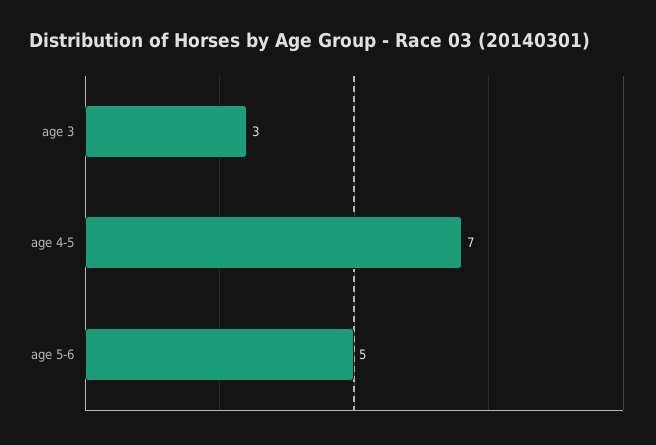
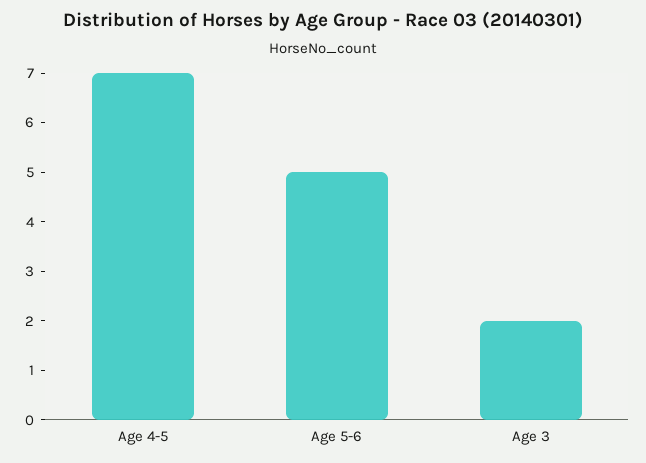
age 3: 3 -> 2

